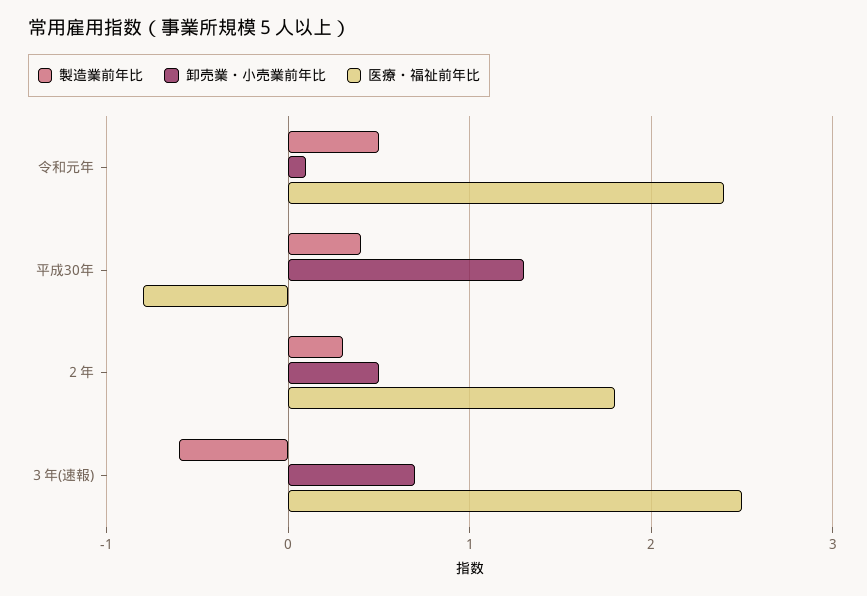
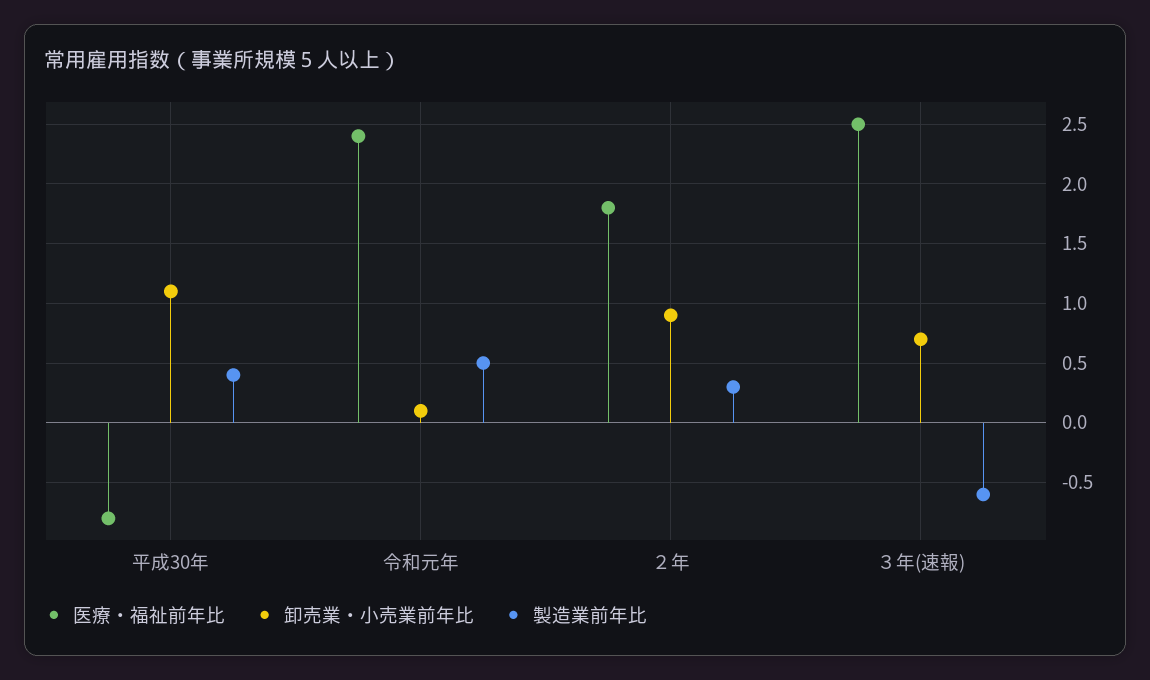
卸売業・小売業前年比, 平成30年: 1.3 -> 1.1
卸売業・小売業前年比, ２年: 0.5 -> 0.9

